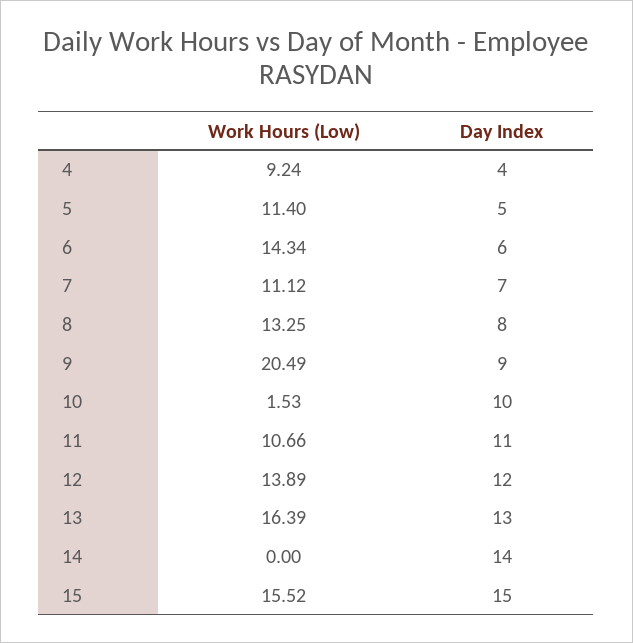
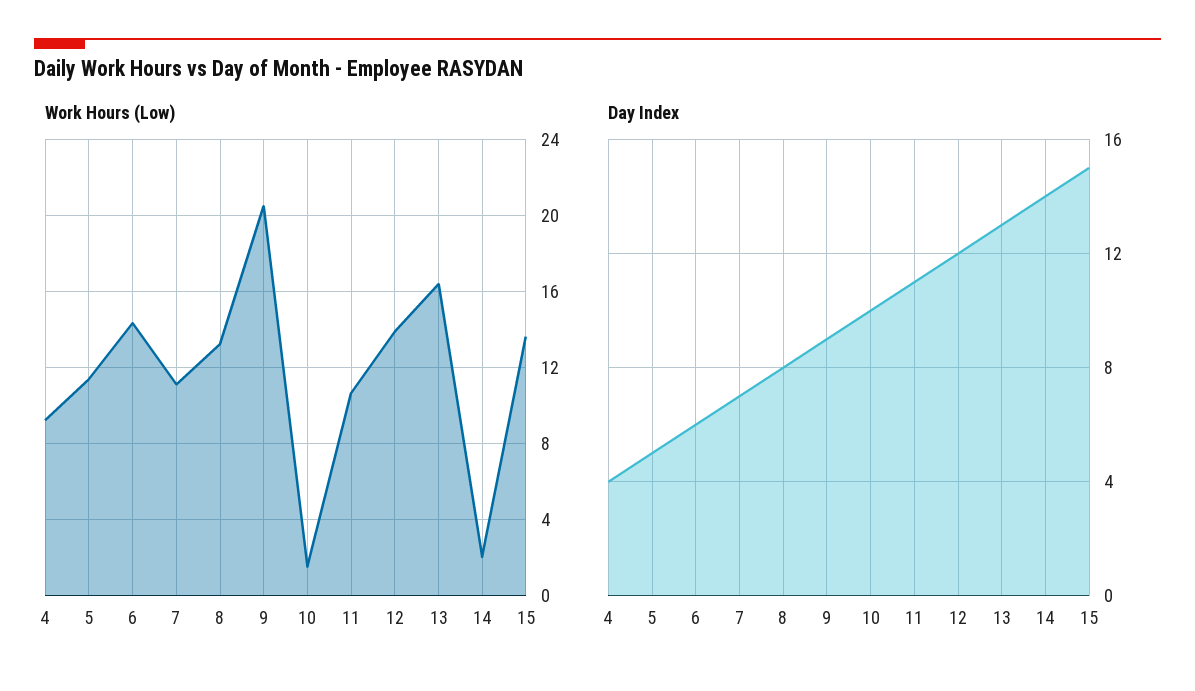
Work Hours (Low), 14: 0 -> 2
Work Hours (Low), 15: 15.52 -> 13.5

